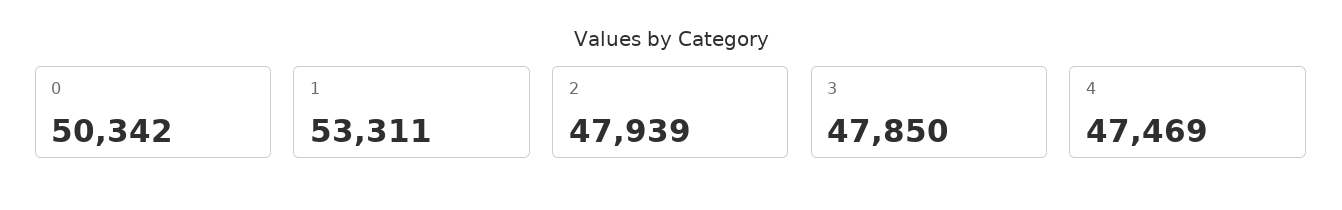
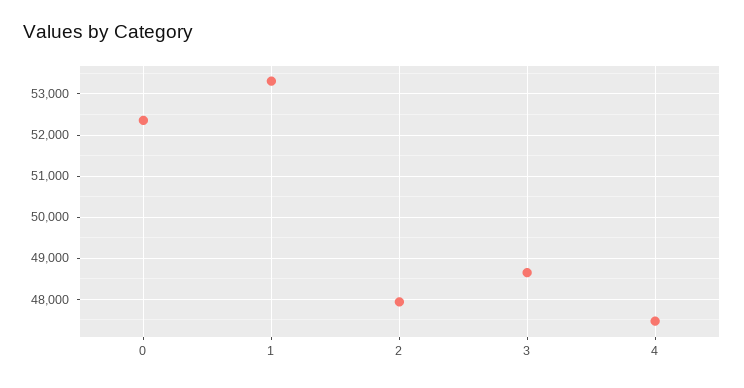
0: 50342 -> 52400
3: 47850 -> 48600

